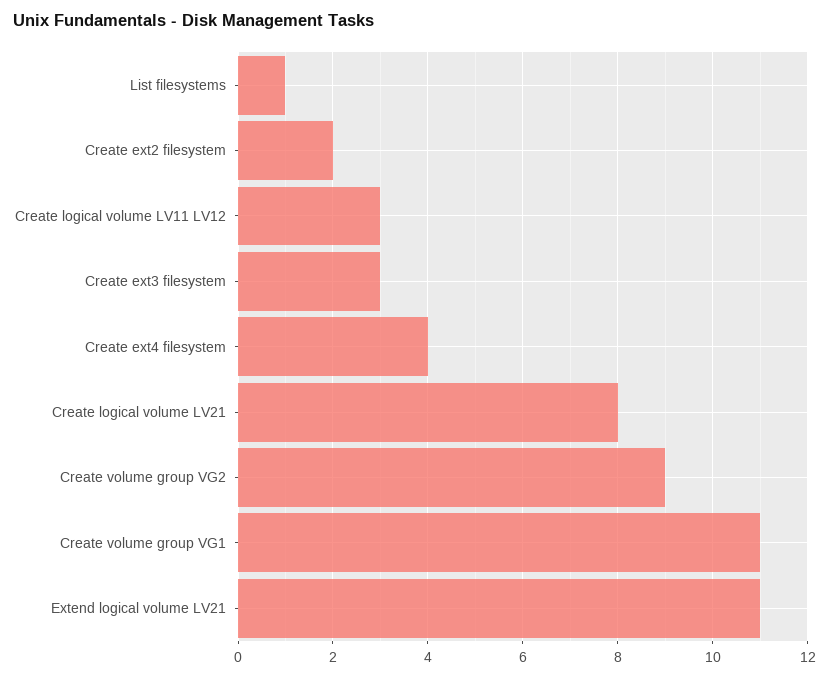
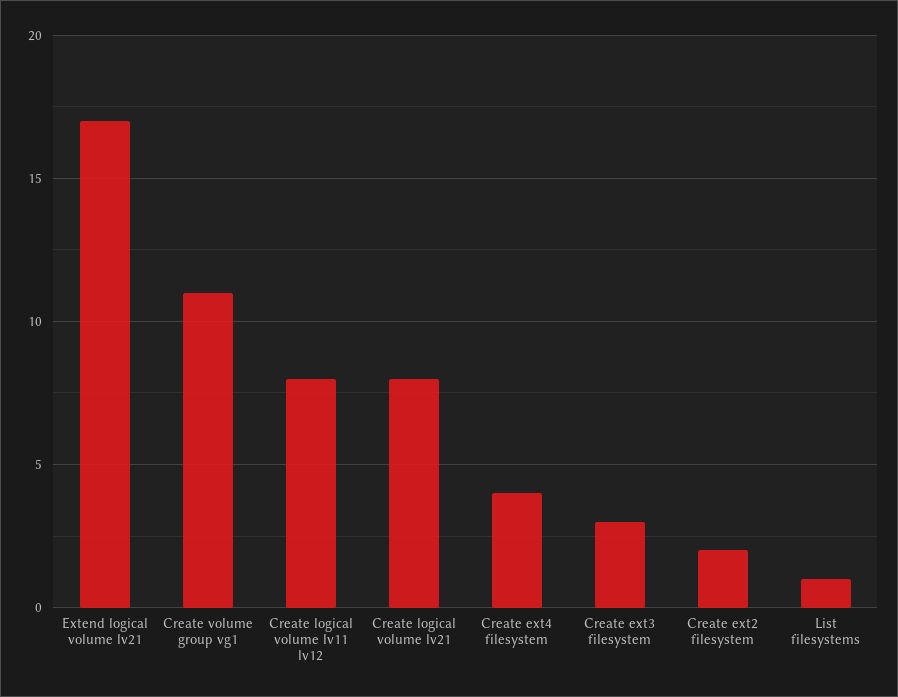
Create logical volume LV11 LV12: 3 -> 8
Create volume group VG2: 9 -> none
Extend logical volume LV21: 11 -> 17

